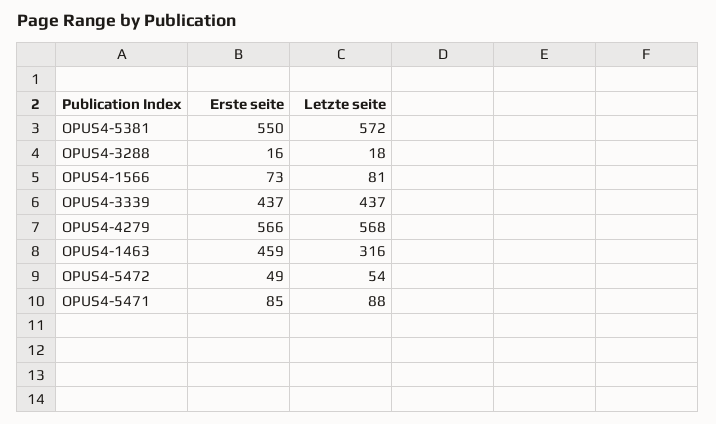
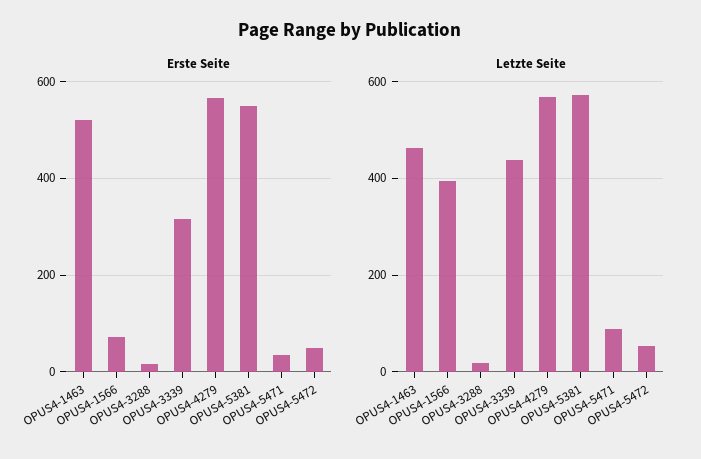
Letzte seite, OPUS4-1566: 81 -> 400
Erste seite, OPUS4-3339: 437 -> 320
Erste seite, OPUS4-1463: 459 -> 520
Letzte seite, OPUS4-1463: 316 -> 460
Erste seite, OPUS4-5471: 85 -> 40

